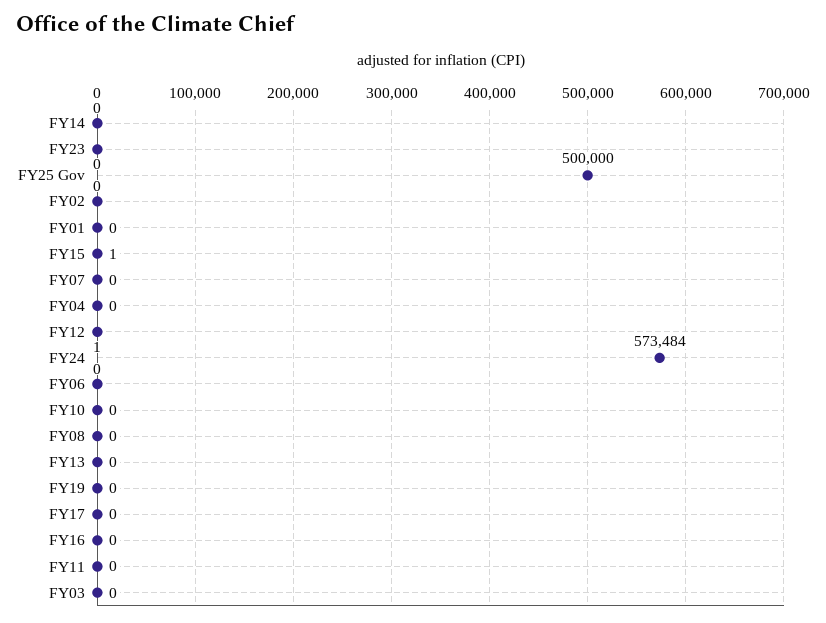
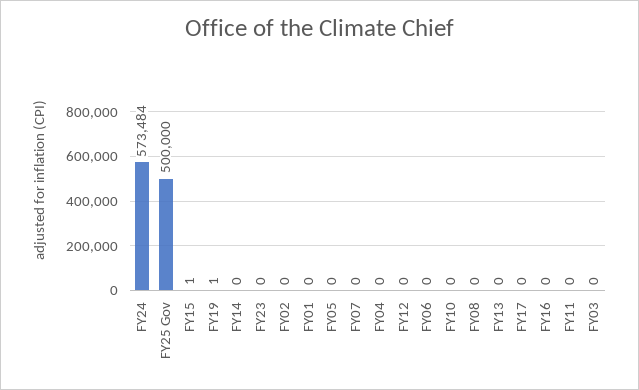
FY12: 1 -> 0
FY19: 0 -> 1
FY05: none -> 0

